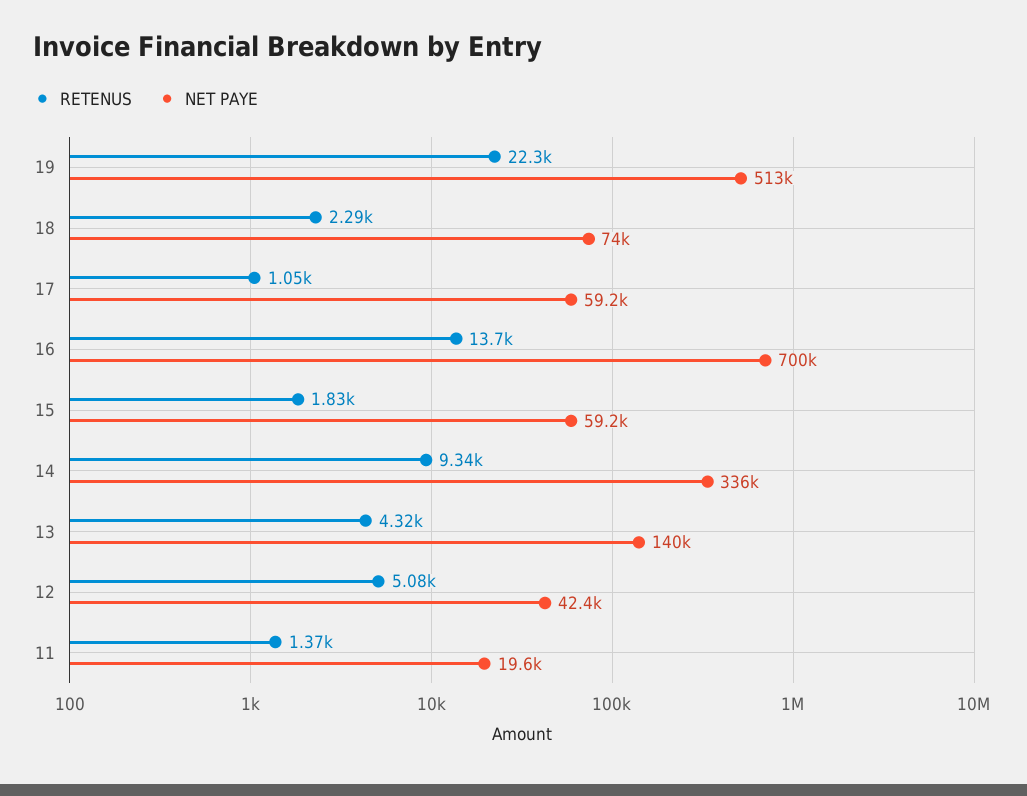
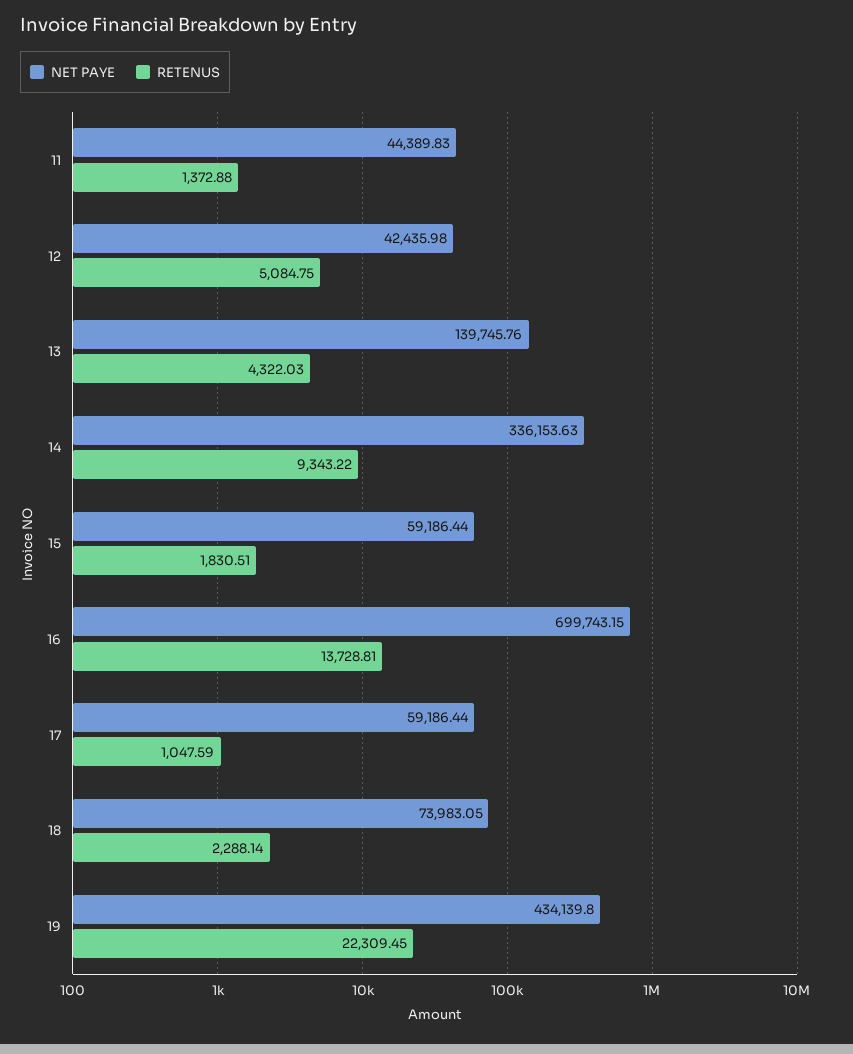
NET PAYE, 19: 513000 -> 434139.8
NET PAYE, 11: 19600 -> 44389.83

